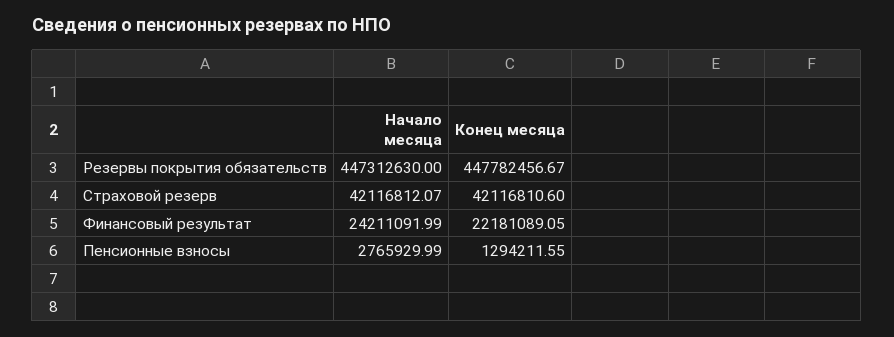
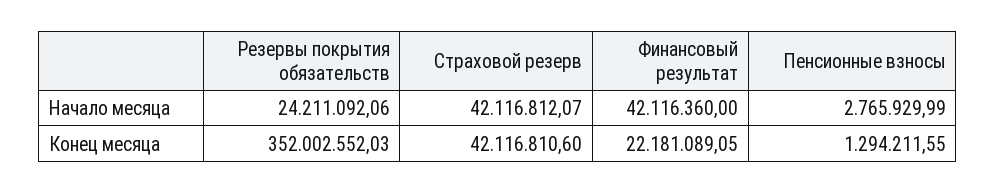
Начало месяца, Резервы покрытия обязательств: 447312630 -> 24211092.06
Конец месяца, Резервы покрытия обязательств: 447782456.67 -> 352002552.03
Начало месяца, Финансовый результат: 24211091.99 -> 42116360

